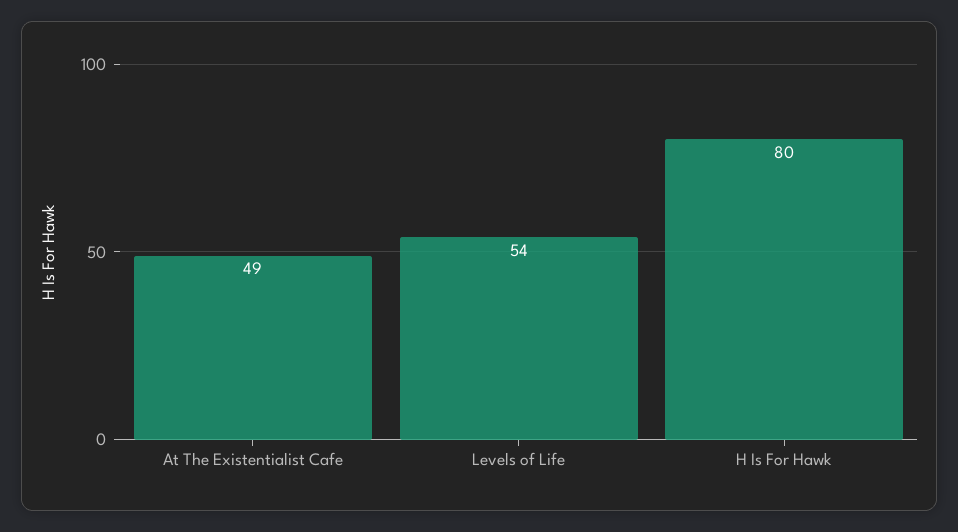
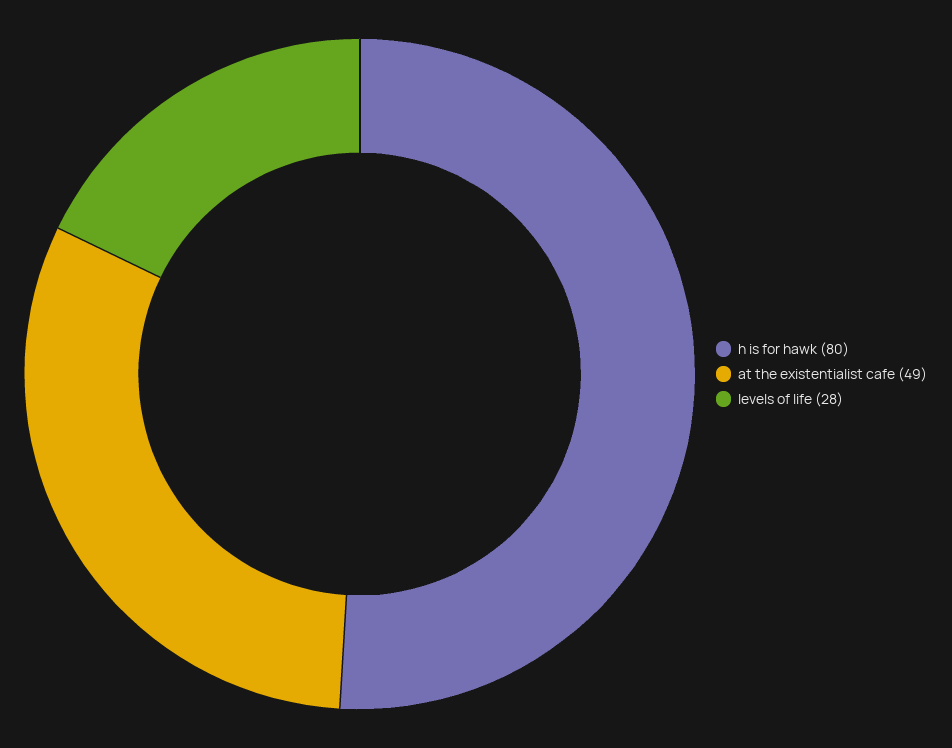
Levels of Life: 54 -> 28

